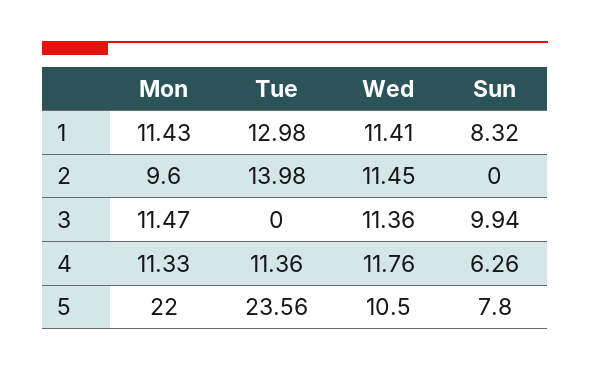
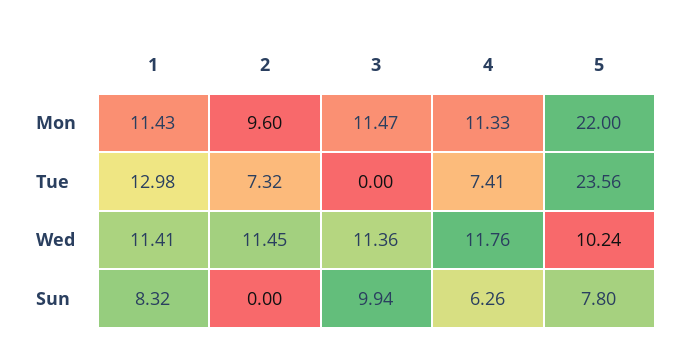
Tue, 2: 13.98 -> 7.32
Tue, 4: 11.36 -> 7.41
Wed, 5: 10.5 -> 10.24

